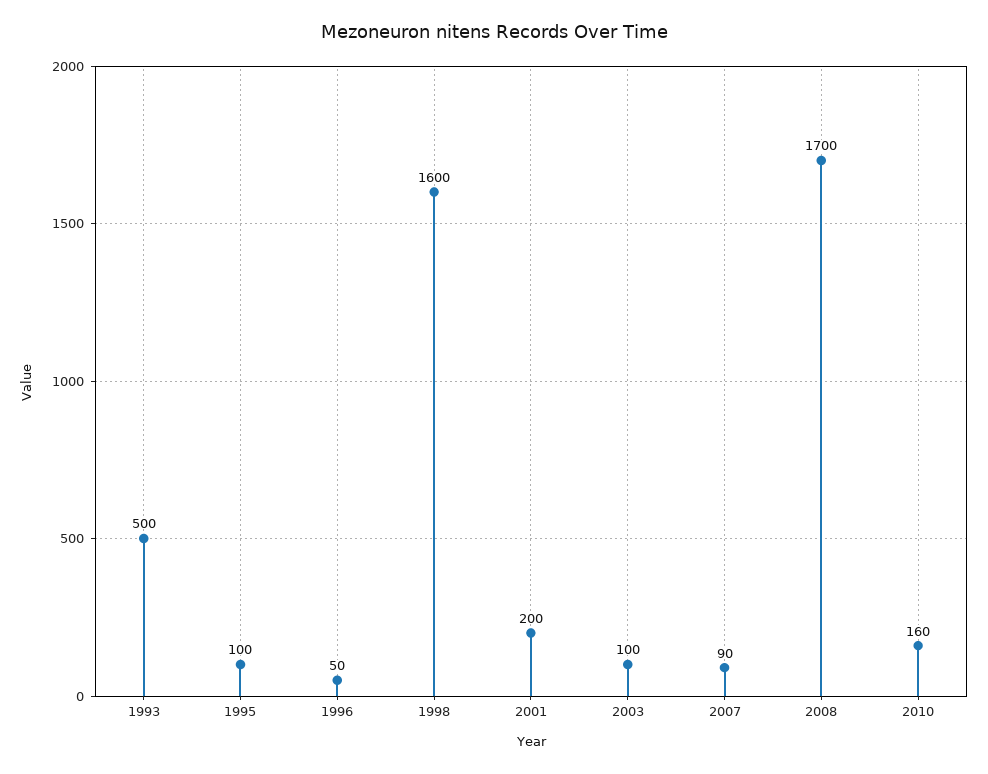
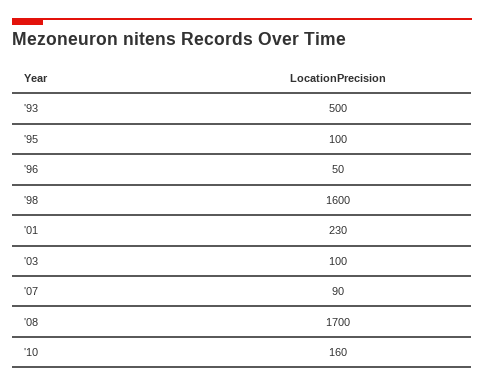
2001: 200 -> 230

